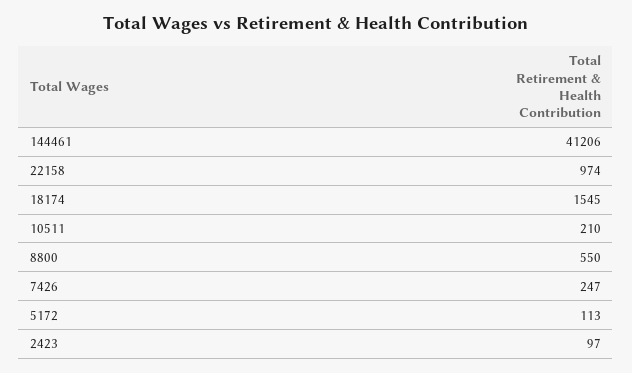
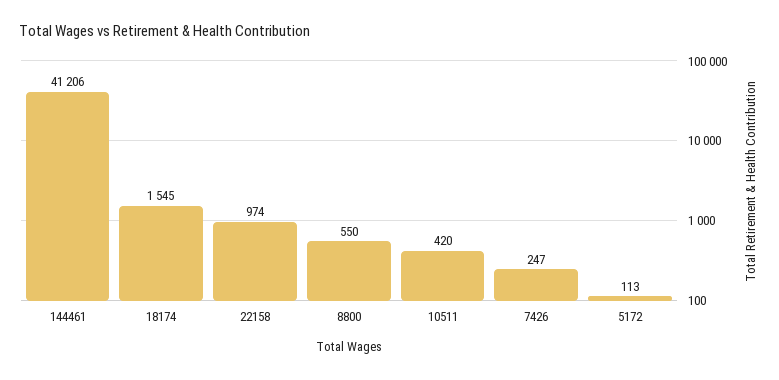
10511: 210 -> 420
2423: 97 -> none

